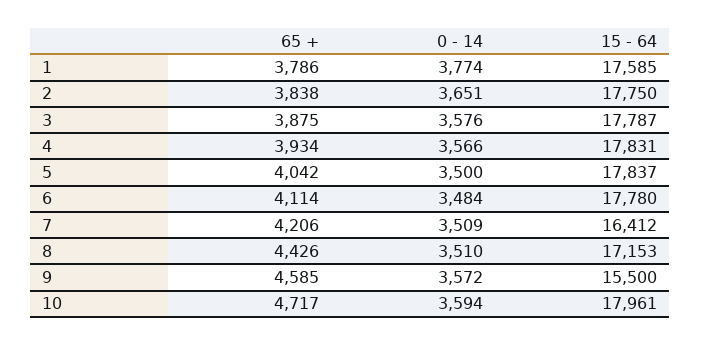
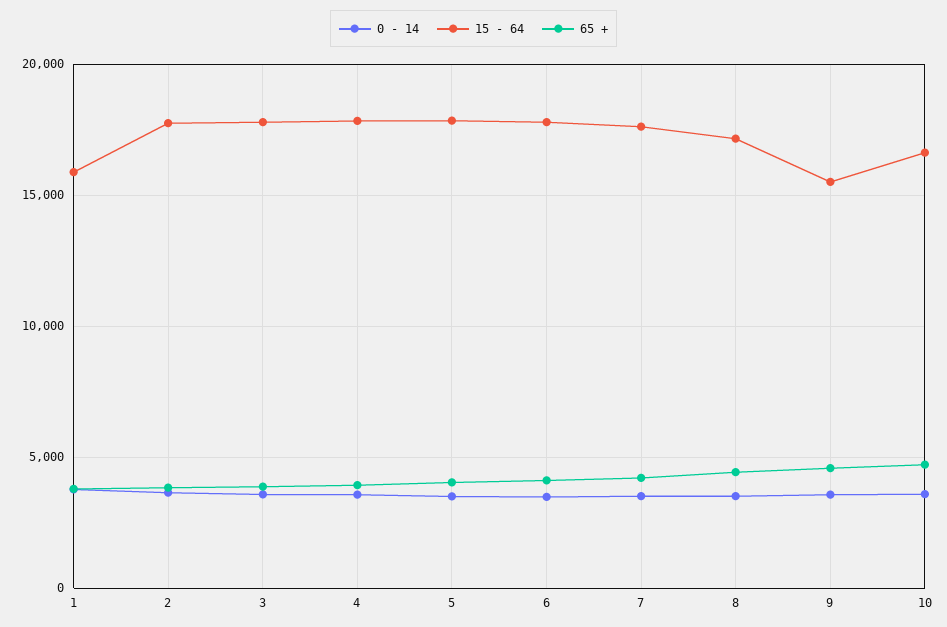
15 - 64, 1: 17585 -> 16000
15 - 64, 7: 16412 -> 17500
15 - 64, 10: 17961 -> 16500

